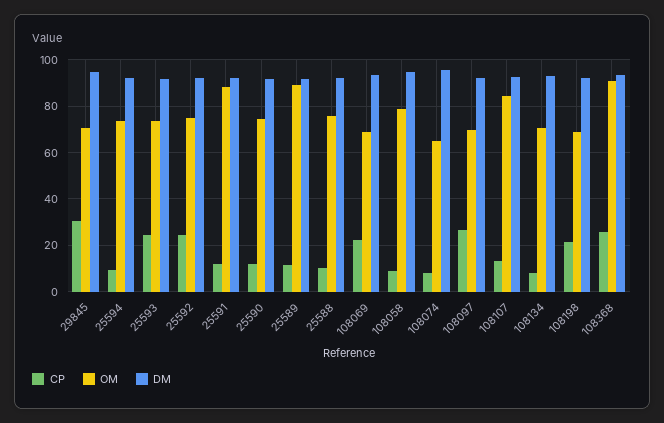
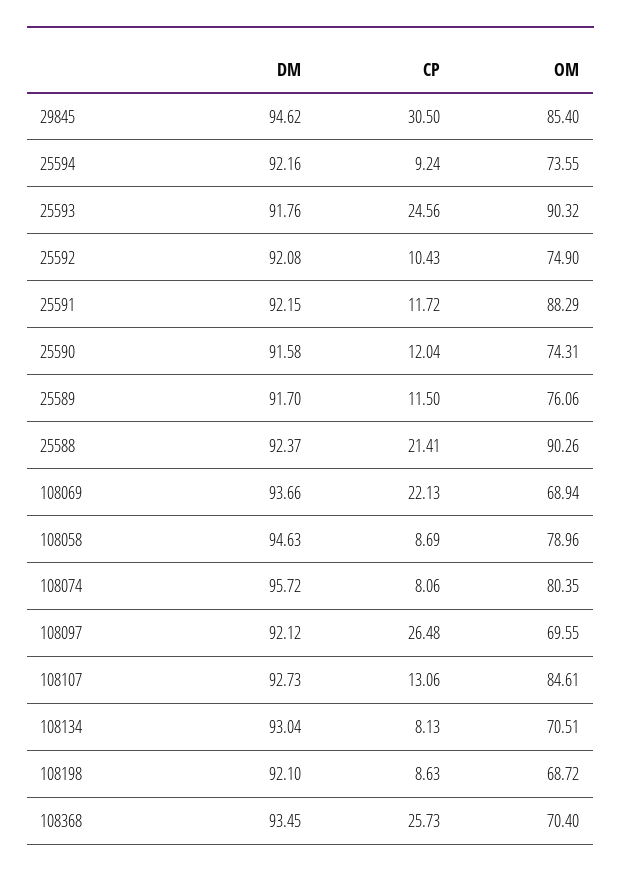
OM, 29845: 70 -> 85.4
OM, 25593: 75 -> 90.32
CP, 25592: 25 -> 10.43
OM, 25589: 90 -> 76.06
CP, 25588: 10 -> 21.41
OM, 25588: 75 -> 90.26
OM, 108074: 65 -> 80.35
CP, 108198: 20 -> 8.63
OM, 108368: 90 -> 70.4

